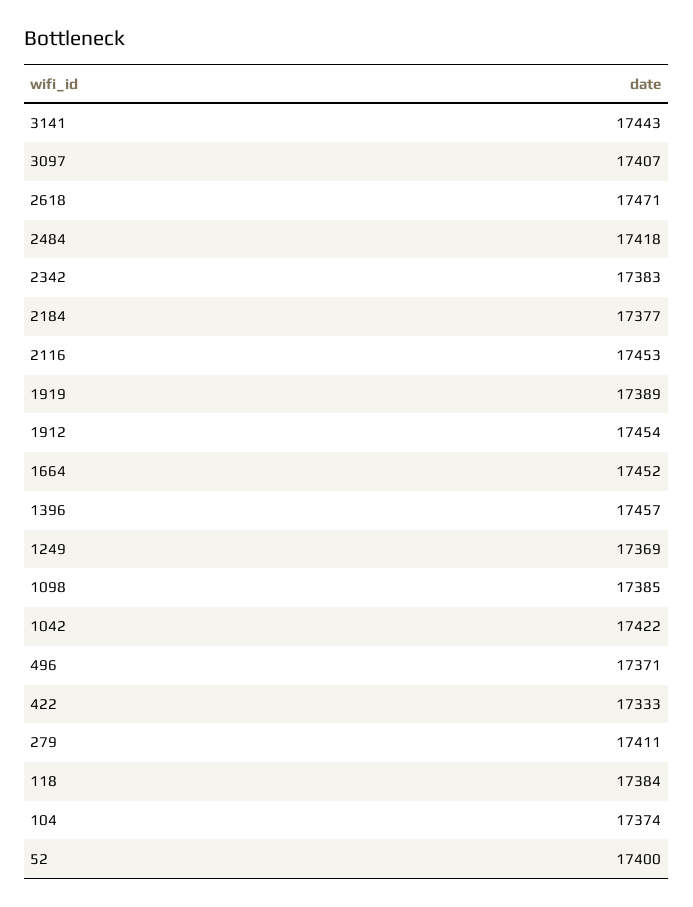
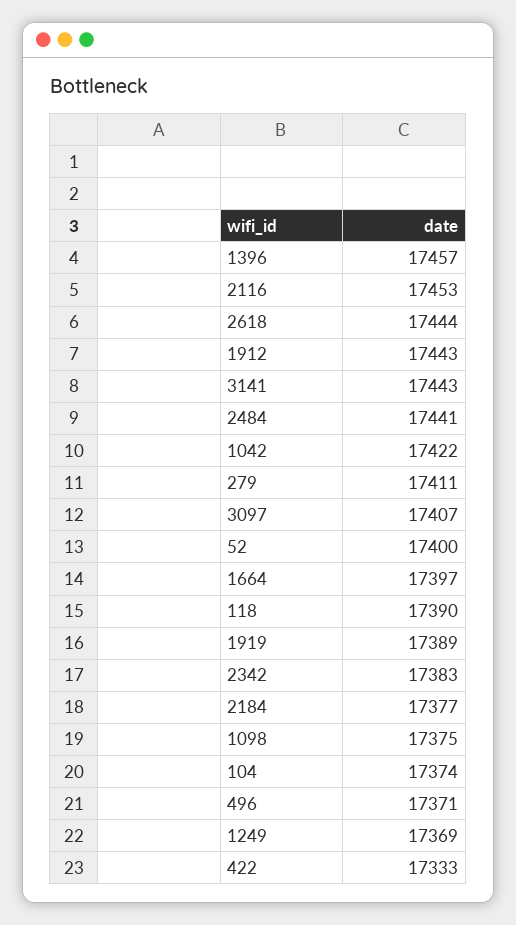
2618: 17471 -> 17444
2484: 17418 -> 17441
1912: 17454 -> 17443
1664: 17452 -> 17397
1098: 17385 -> 17375
118: 17384 -> 17390

